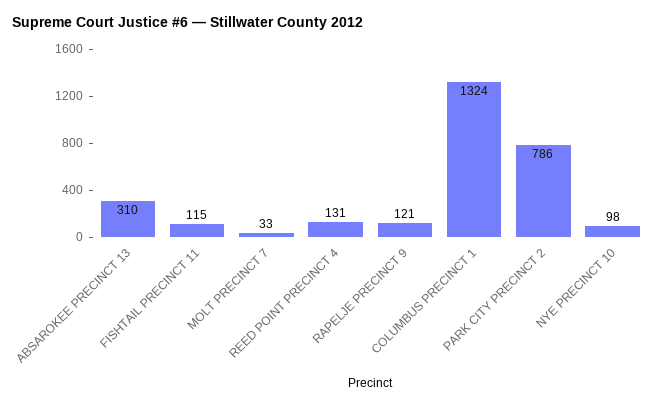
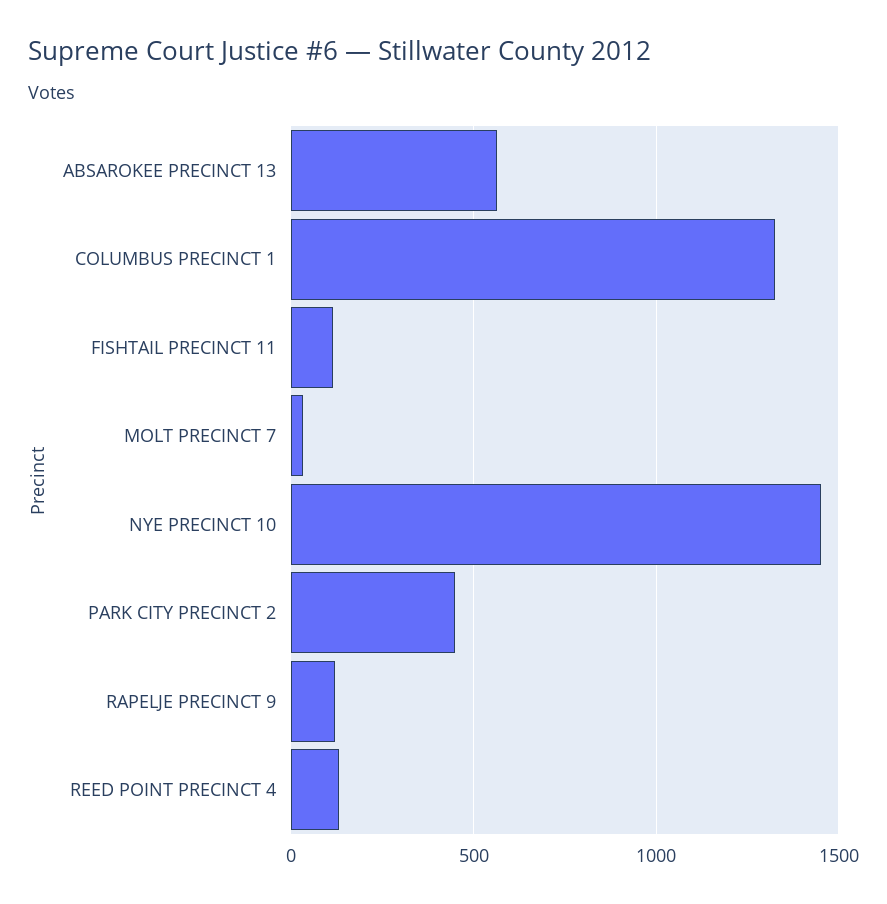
ABSAROKEE PRECINCT 13: 310 -> 550
PARK CITY PRECINCT 2: 786 -> 450
NYE PRECINCT 10: 98 -> 1450

